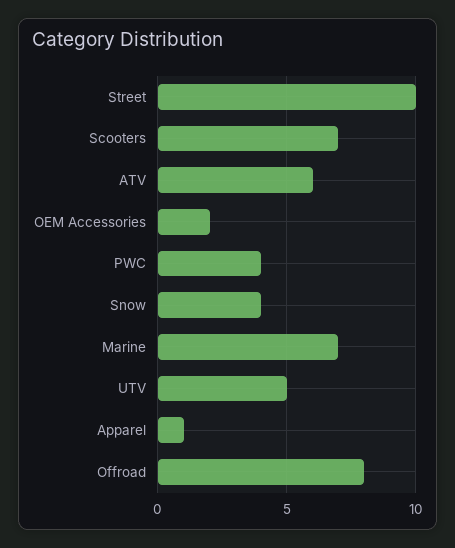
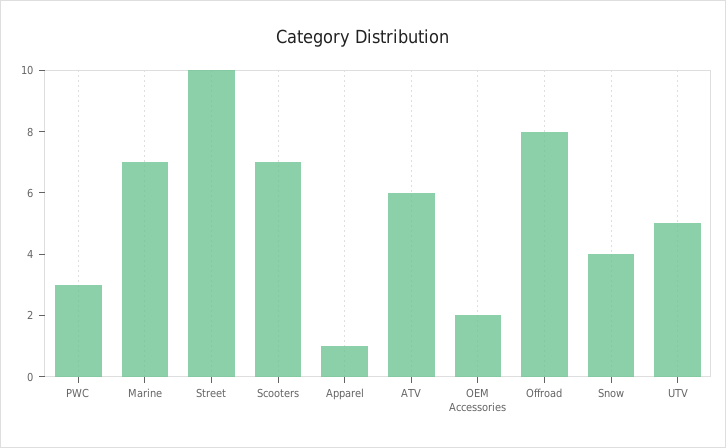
PWC: 4 -> 3

